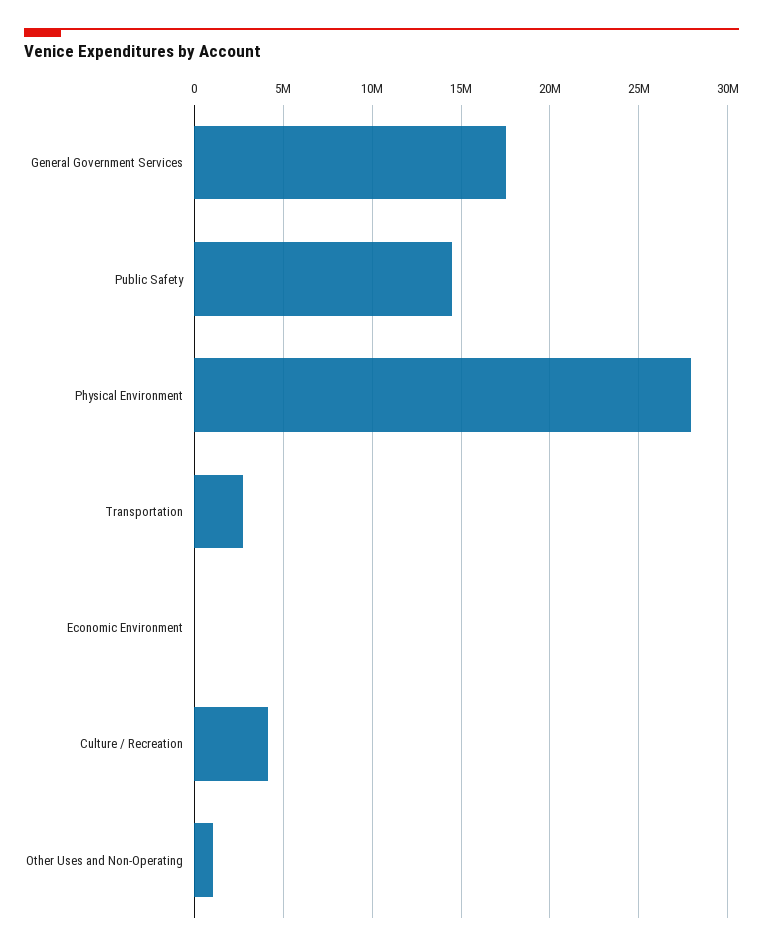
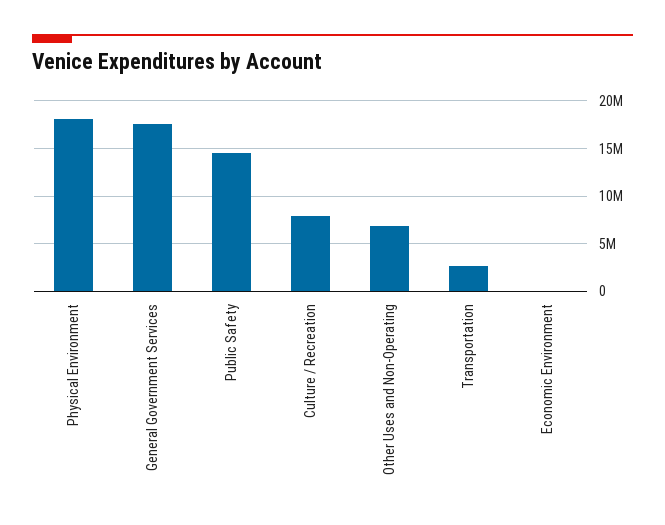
Physical Environment: 28000000 -> 18000000
Culture / Recreation: 4000000 -> 8000000
Other Uses and Non-Operating: 1000000 -> 7000000

